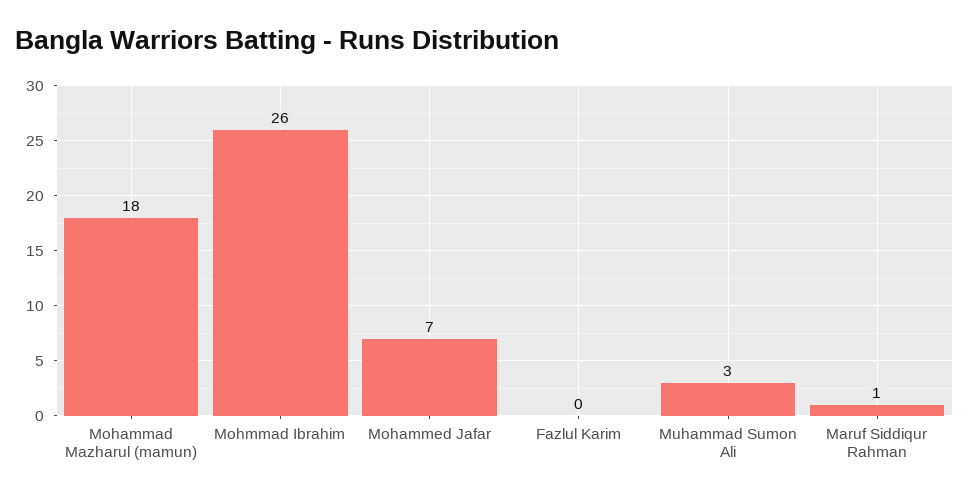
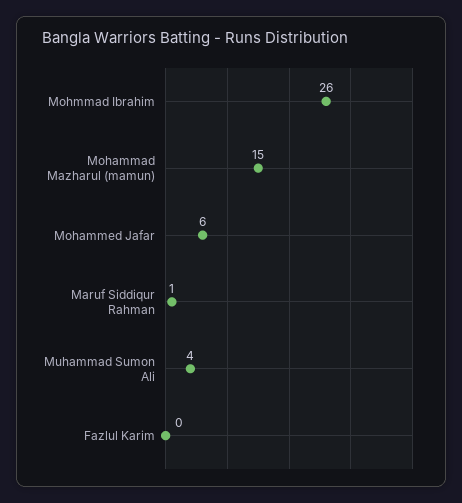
Mohammad Mazharul (mamun): 18 -> 15
Mohammed Jafar: 7 -> 6
Muhammad Sumon Ali: 3 -> 4

